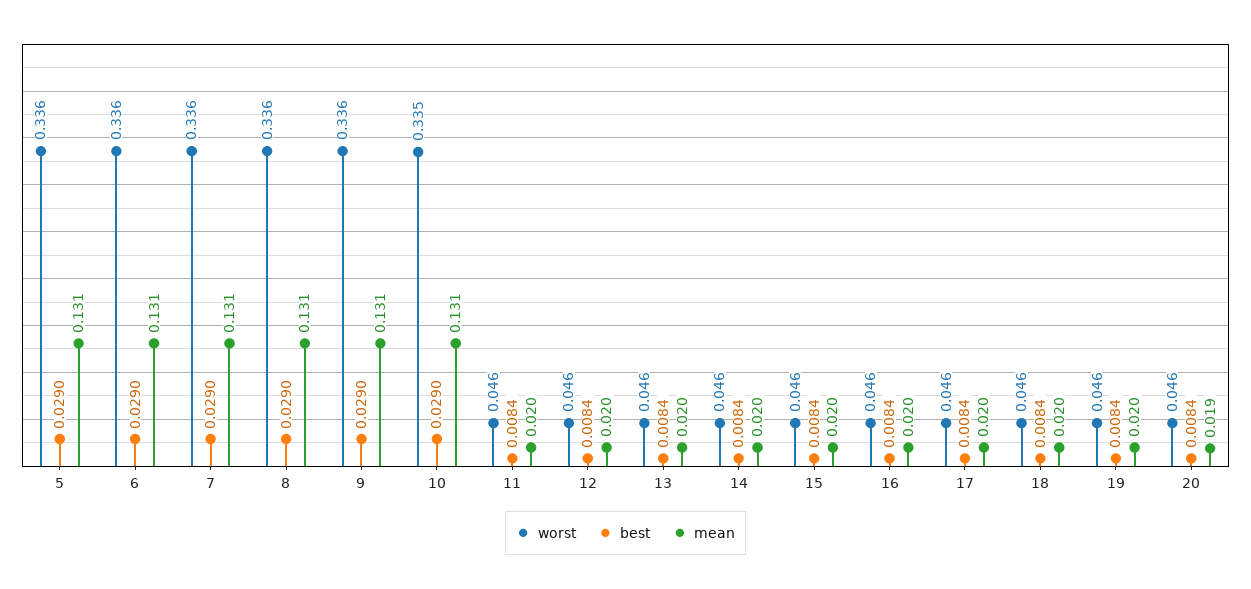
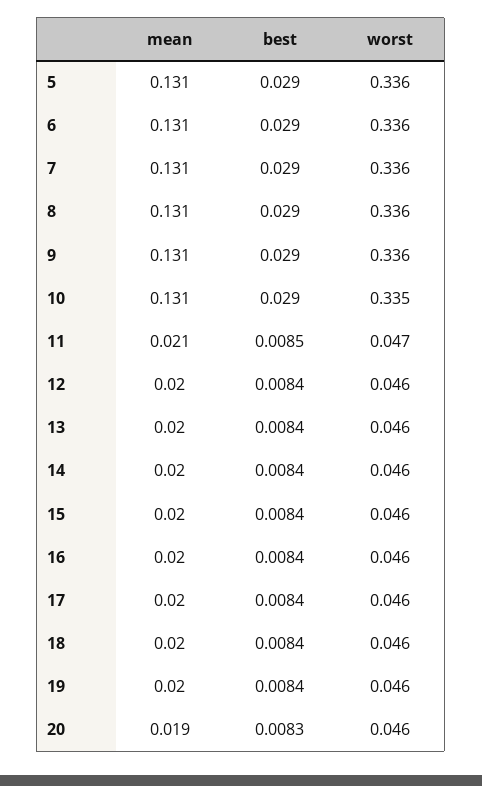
worst, 11: 0.046 -> 0.047
best, 11: 0.0084 -> 0.0085
mean, 11: 0.02 -> 0.021
best, 20: 0.0084 -> 0.0083

